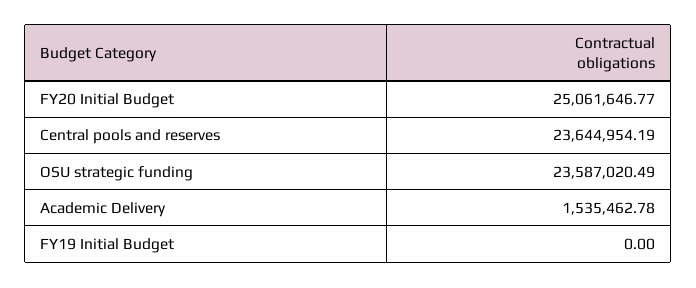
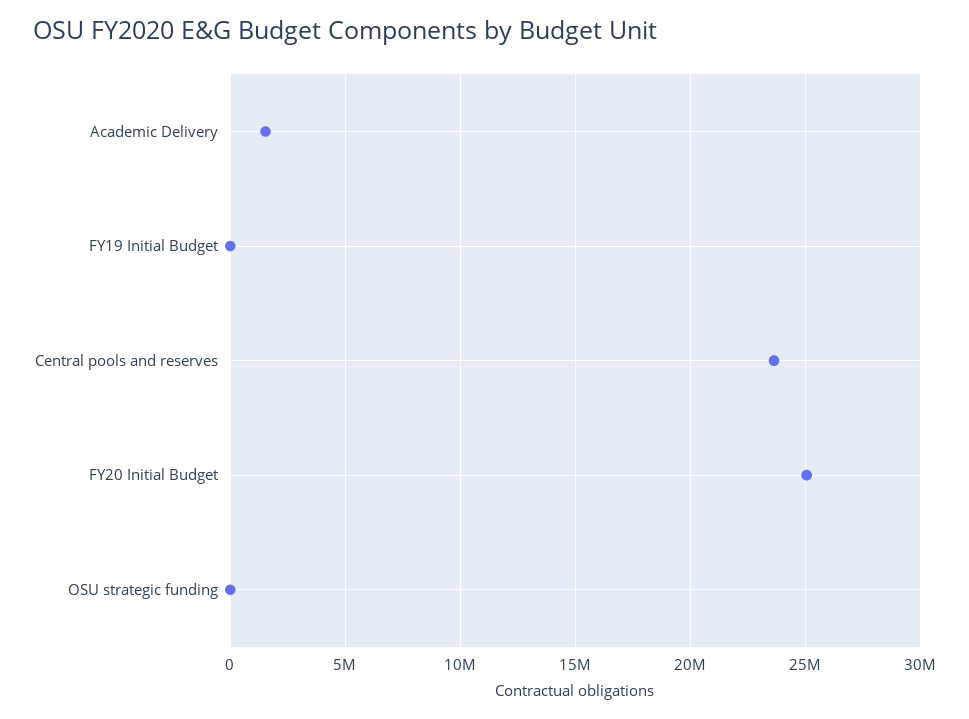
OSU strategic funding: 23587020.49 -> 0

